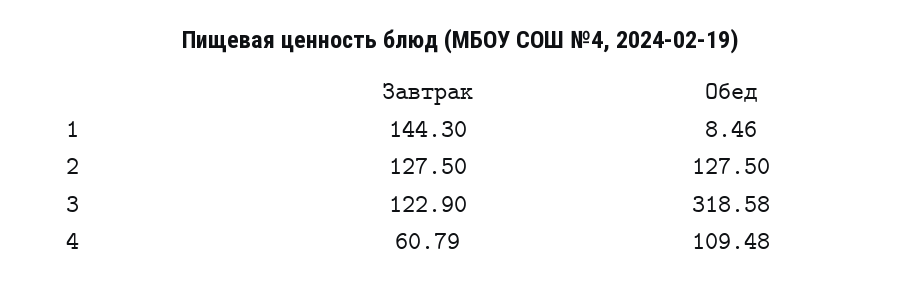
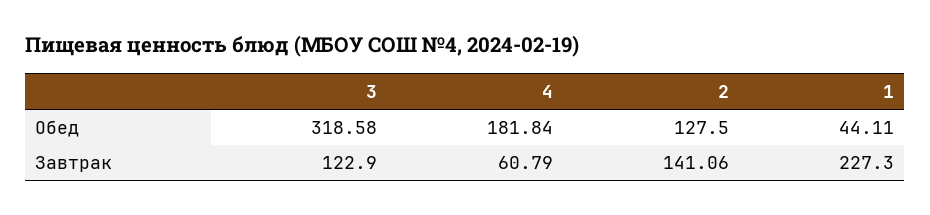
Завтрак, 1: 144.3 -> 227.3
Обед, 1: 8.46 -> 44.11
Завтрак, 2: 127.5 -> 141.06
Обед, 4: 109.48 -> 181.84

